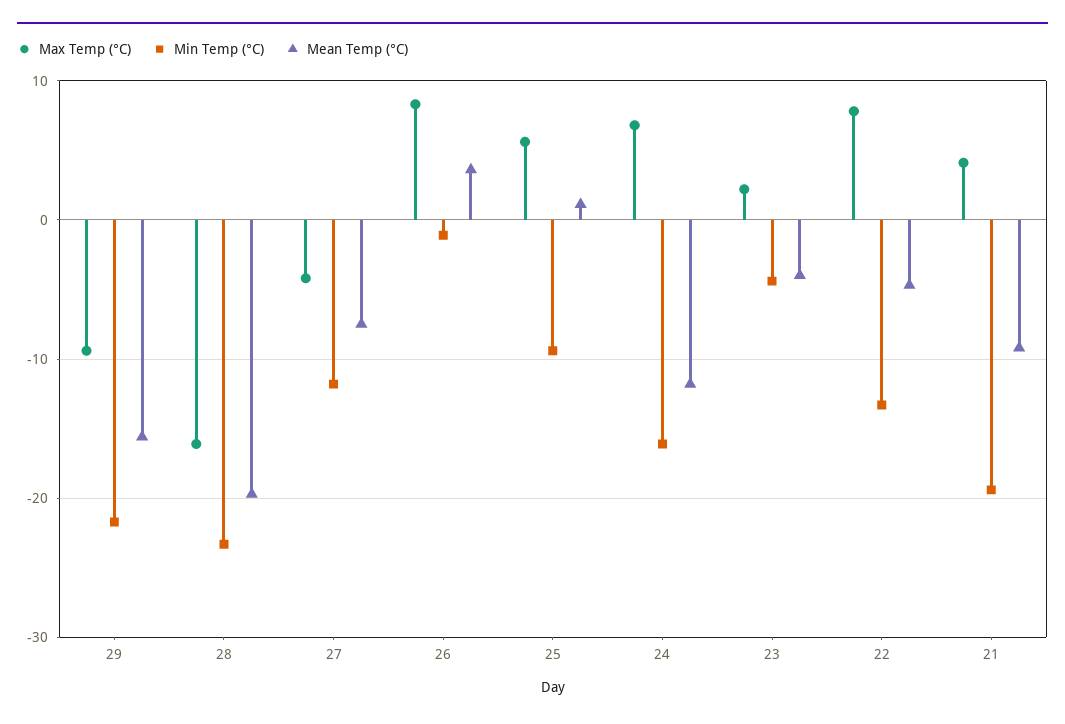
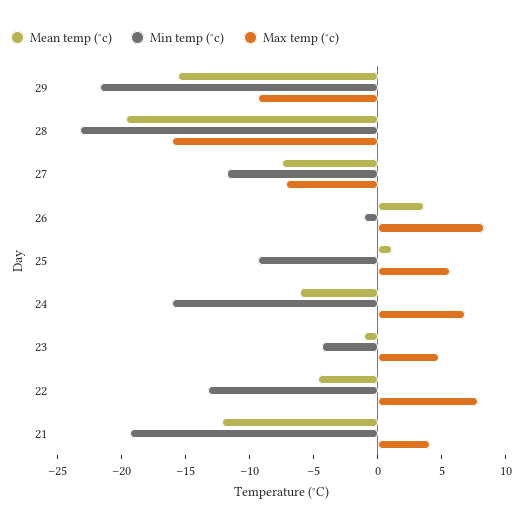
Max Temp (°C), 27: -4 -> -7
Mean Temp (°C), 24: -12 -> -6
Max Temp (°C), 23: 2 -> 5
Mean Temp (°C), 23: -4 -> -1
Mean Temp (°C), 21: -9 -> -12

